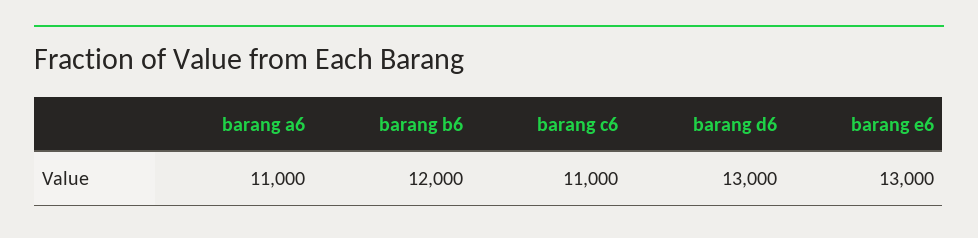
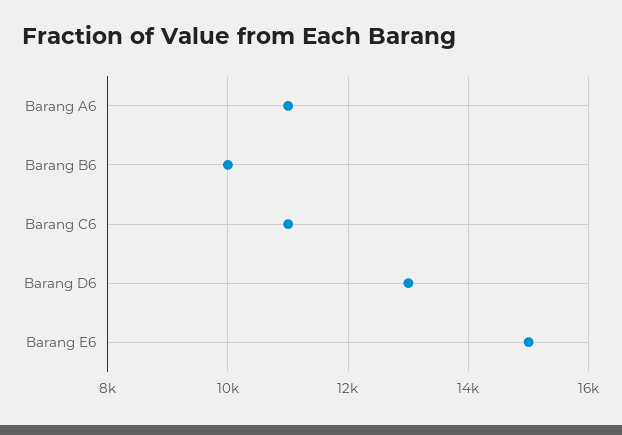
barang b6: 12000 -> 10000
barang e6: 13000 -> 15000

